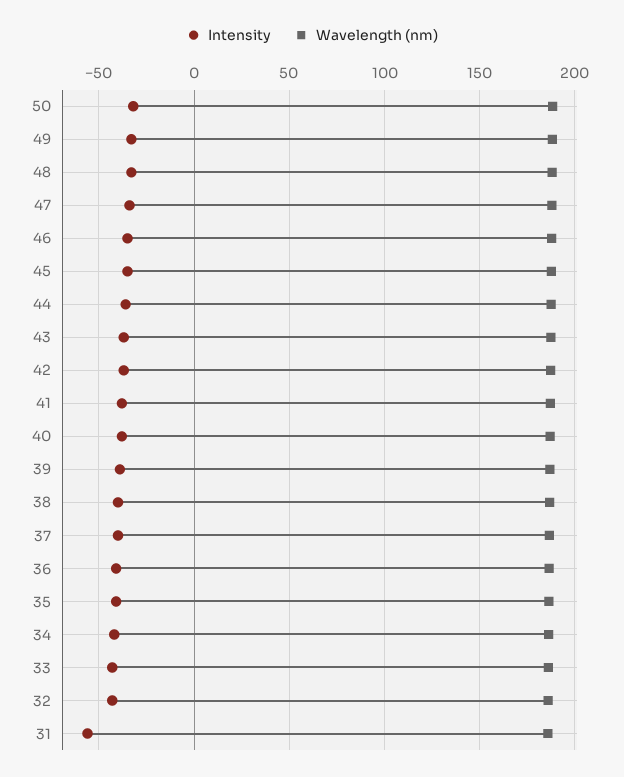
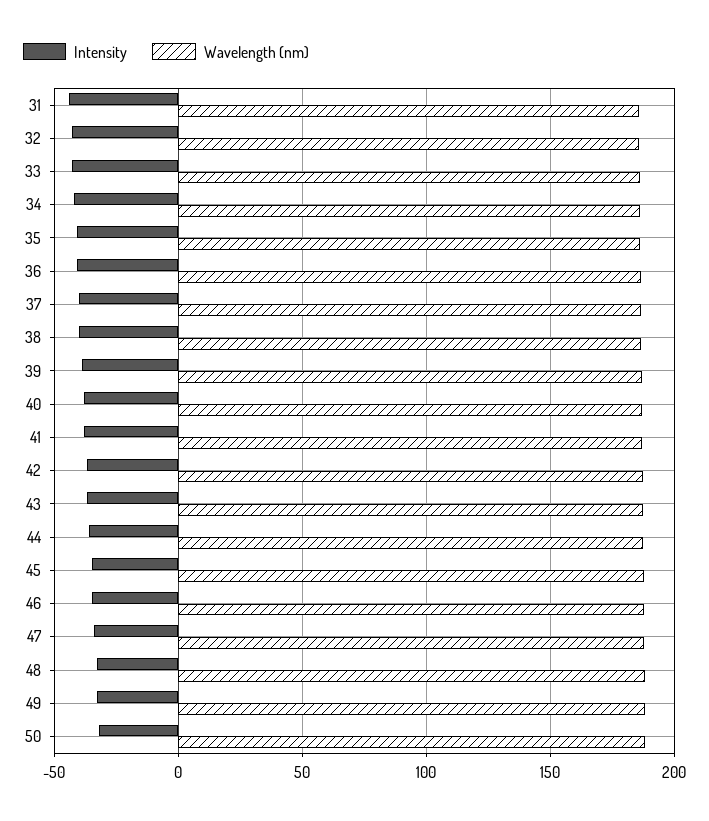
Intensity, 31: -55 -> -45

